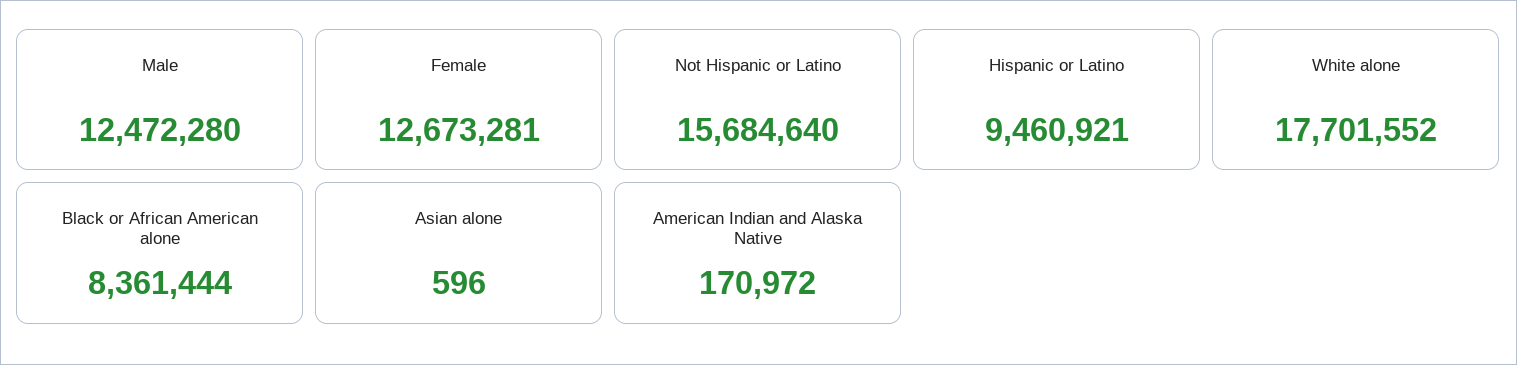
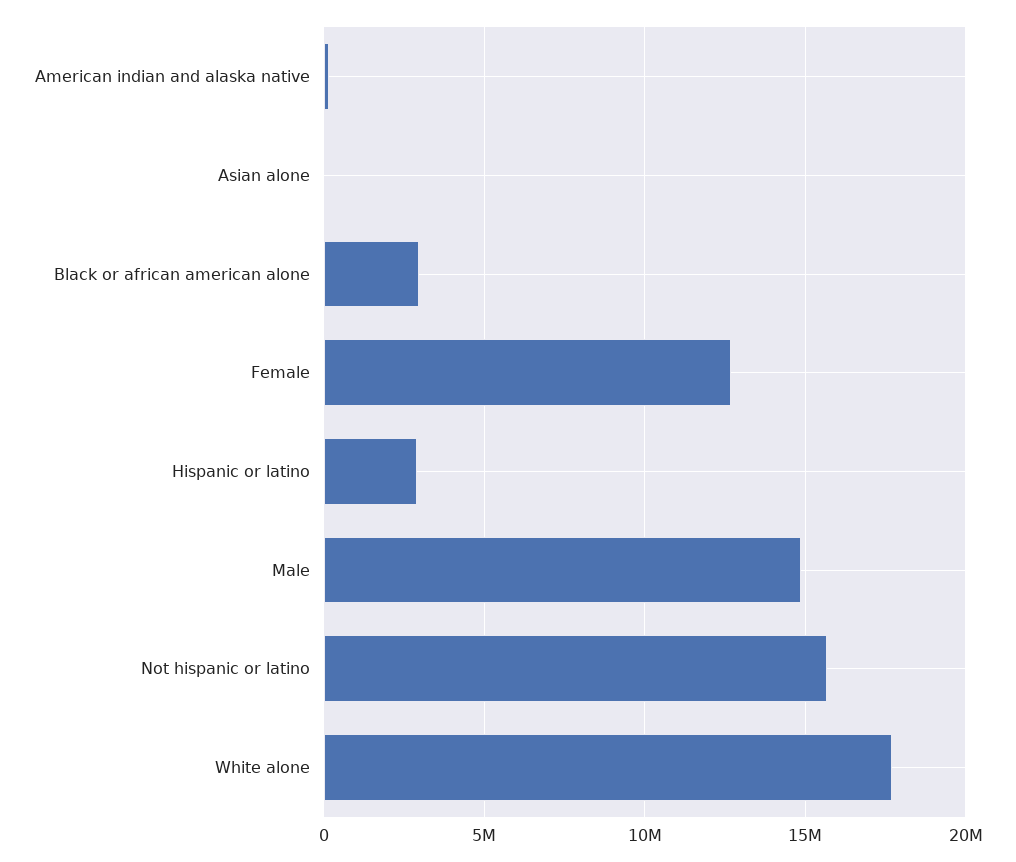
Male: 12472280 -> 15000000
Hispanic or Latino: 9460921 -> 3000000
Black or African American alone: 8361444 -> 3000000

